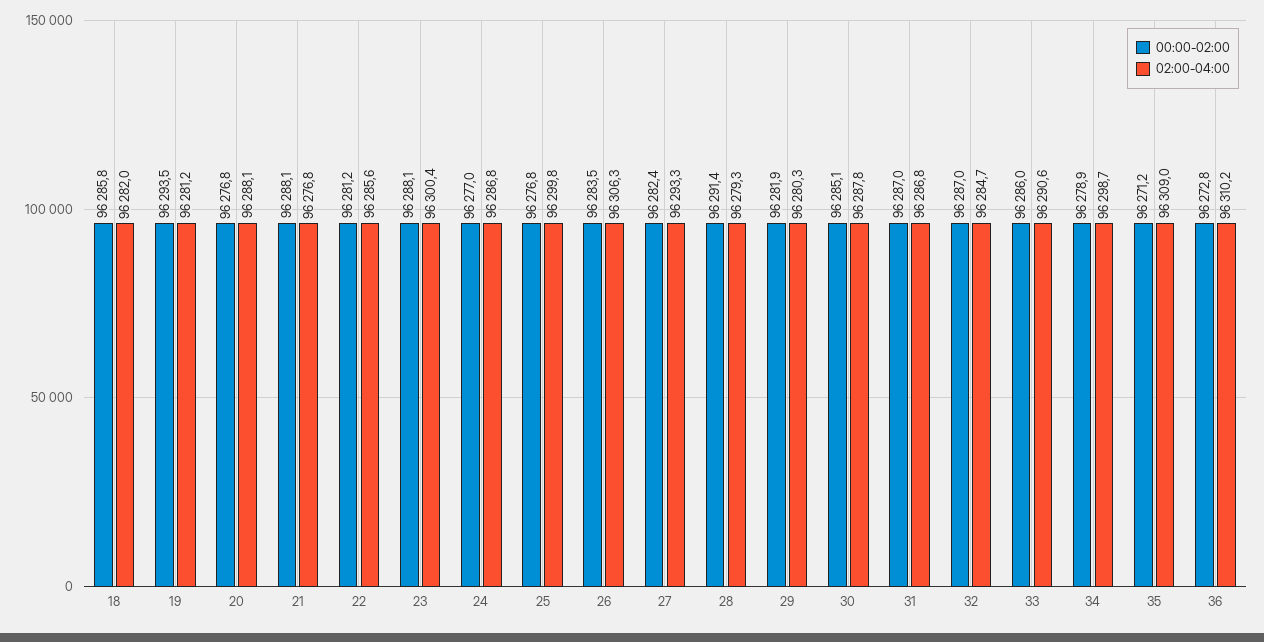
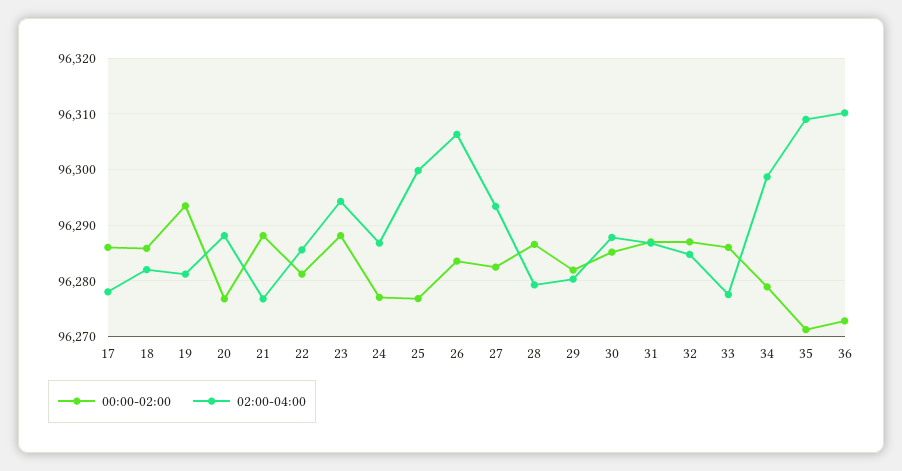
02:00-04:00, 23: 96300.4 -> 96294
00:00-02:00, 28: 96291.4 -> 96286
02:00-04:00, 33: 96290.6 -> 96278
00:00-02:00, 17: none -> 96286
02:00-04:00, 17: none -> 96278

